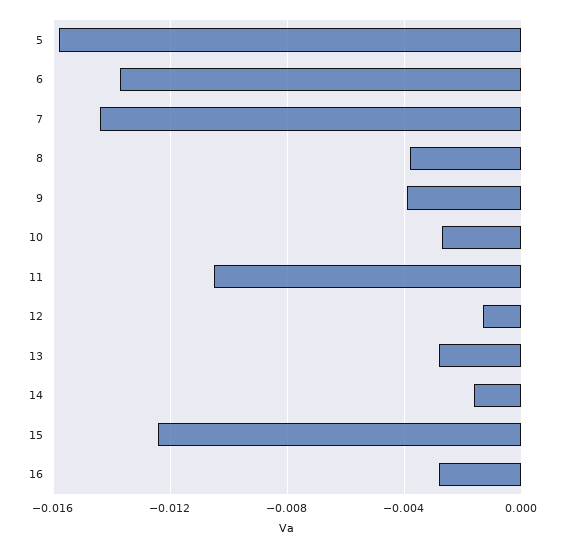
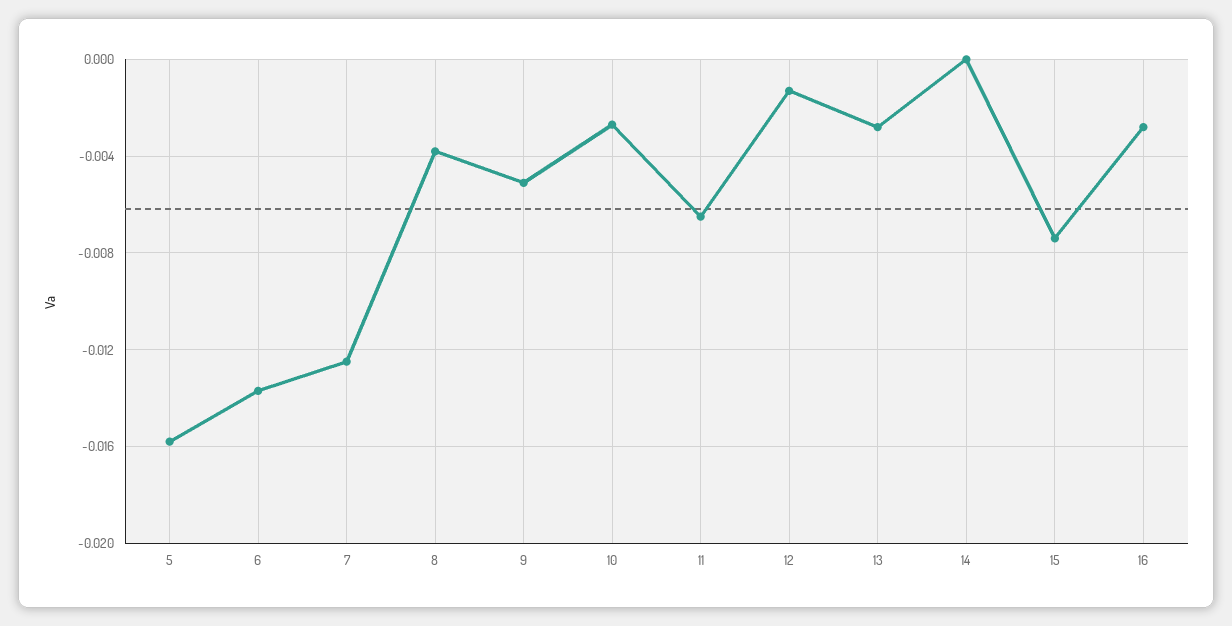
7: -0.0145 -> -0.0125
9: -0.004 -> -0.005
11: -0.0105 -> -0.0065
14: -0.0015 -> 0
15: -0.0125 -> -0.0075

